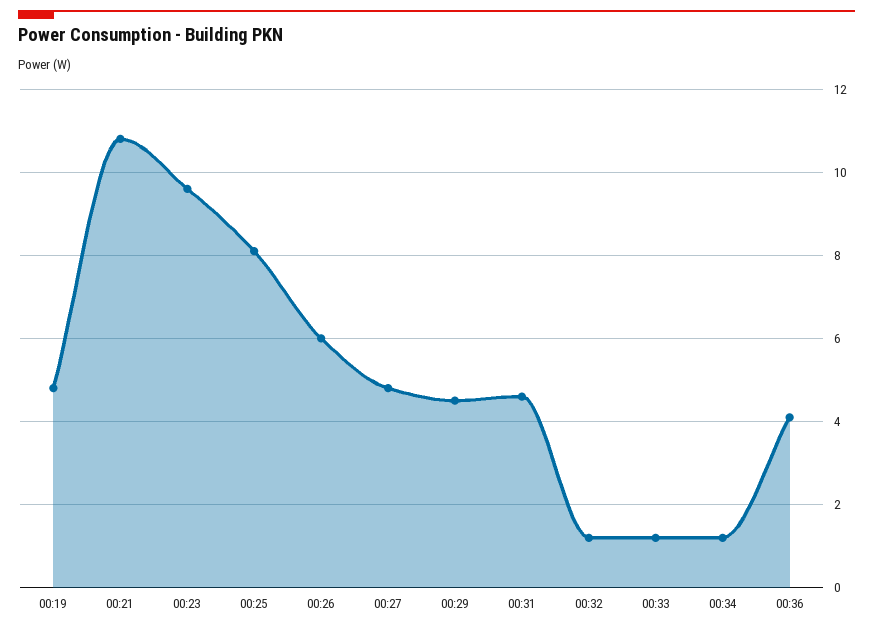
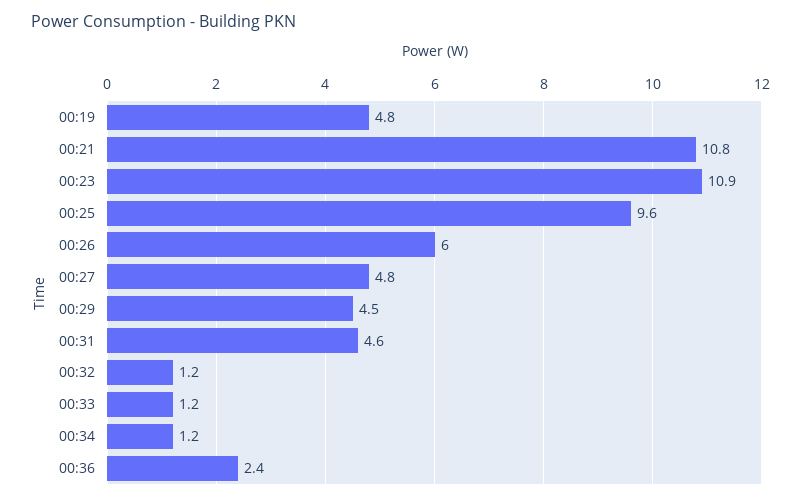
00:23: 9.5 -> 10.9
00:25: 8 -> 9.6
00:36: 4 -> 2.4

